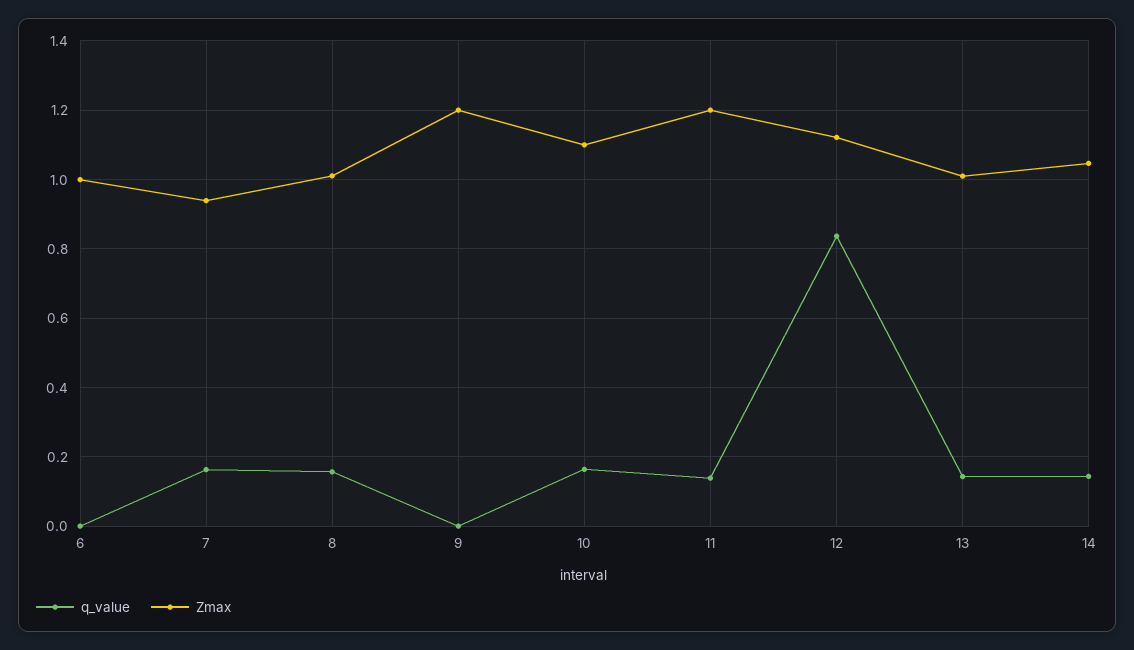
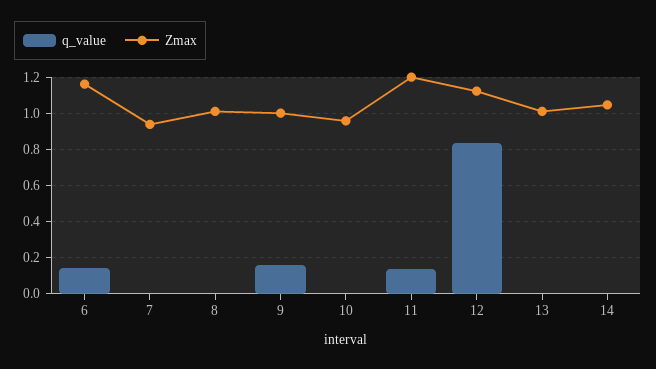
q_value, 6: 0 -> 0.15
Zmax, 6: 1 -> 1.15
q_value, 7: 0.16 -> 0
q_value, 8: 0.16 -> 0
q_value, 9: 0 -> 0.15
Zmax, 9: 1.2 -> 1
q_value, 10: 0.16 -> 0
Zmax, 10: 1.1 -> 0.95
q_value, 13: 0.14 -> 0
q_value, 14: 0.14 -> 0

